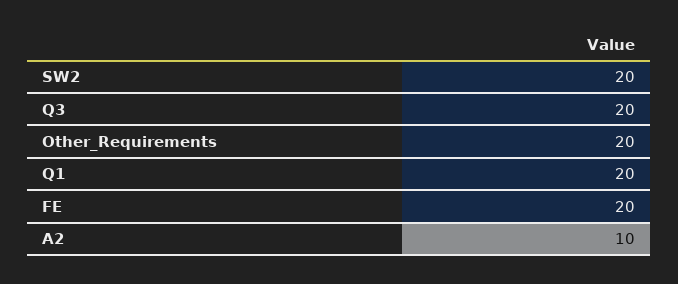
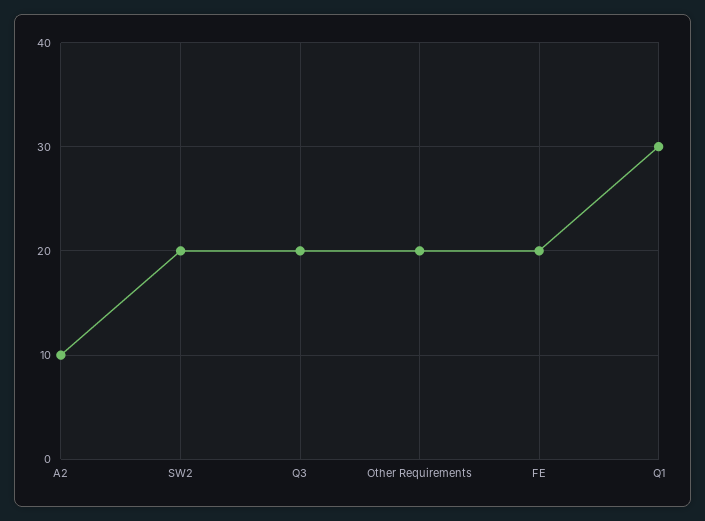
Q1: 20 -> 30

